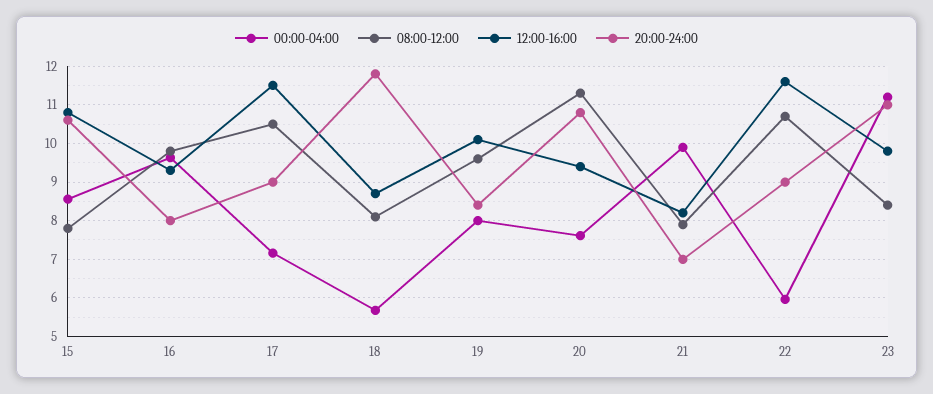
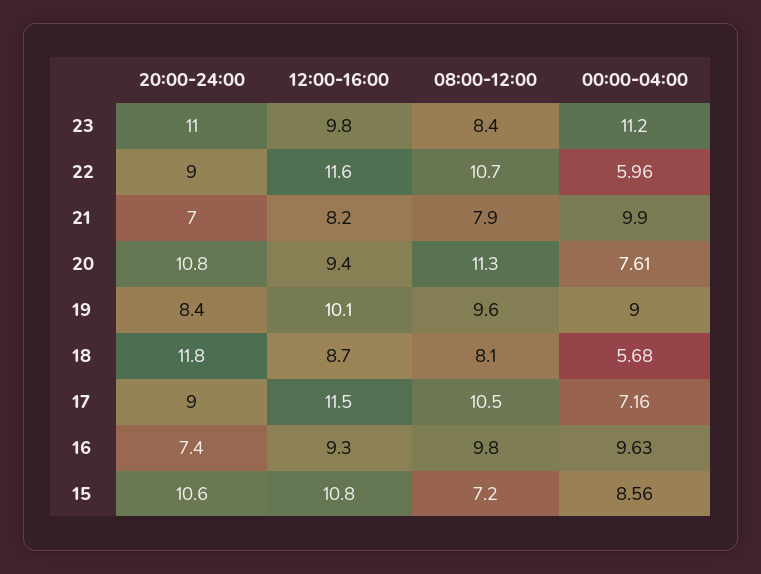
08:00-12:00, 15: 7.8 -> 7.2
20:00-24:00, 16: 8 -> 7.4
00:00-04:00, 19: 8 -> 9

